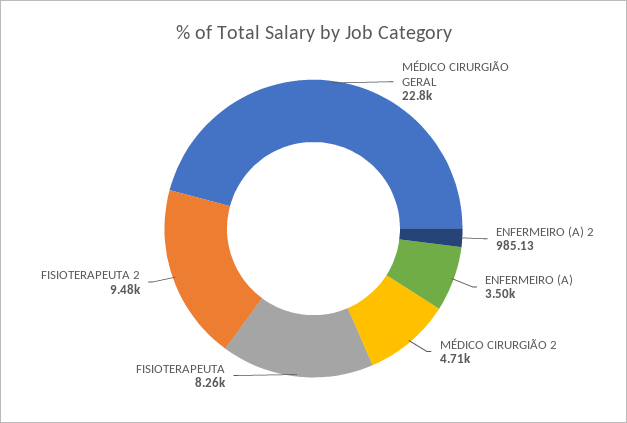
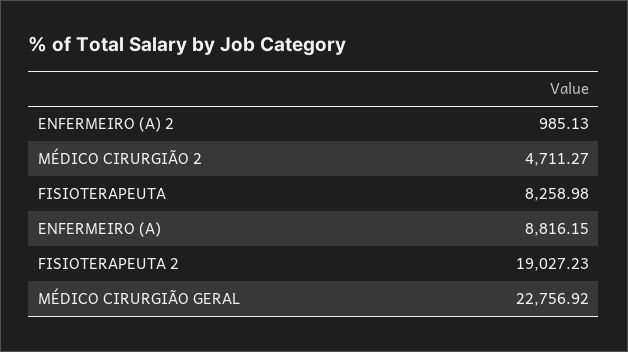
ENFERMEIRO (A): 3500 -> 8816.15
FISIOTERAPEUTA 2: 9480 -> 19027.23

